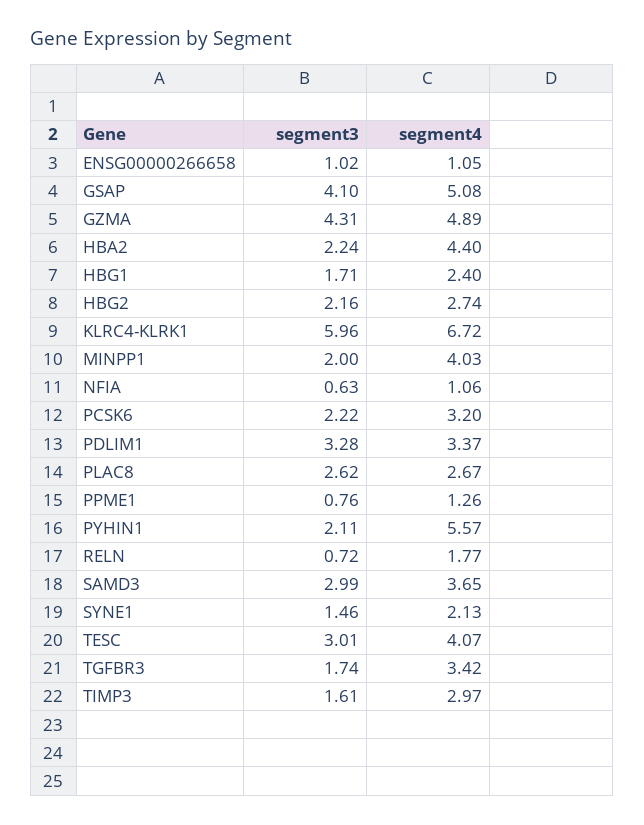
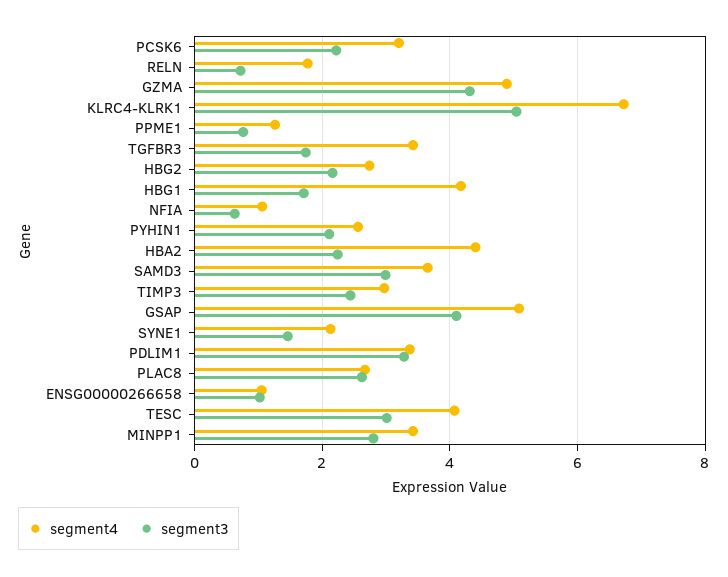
segment4, HBG1: 2.4 -> 4.2
segment3, KLRC4-KLRK1: 5.96 -> 5
segment3, MINPP1: 2 -> 2.8
segment4, MINPP1: 4.03 -> 3.4
segment4, PYHIN1: 5.57 -> 2.6
segment3, TIMP3: 1.61 -> 2.4

